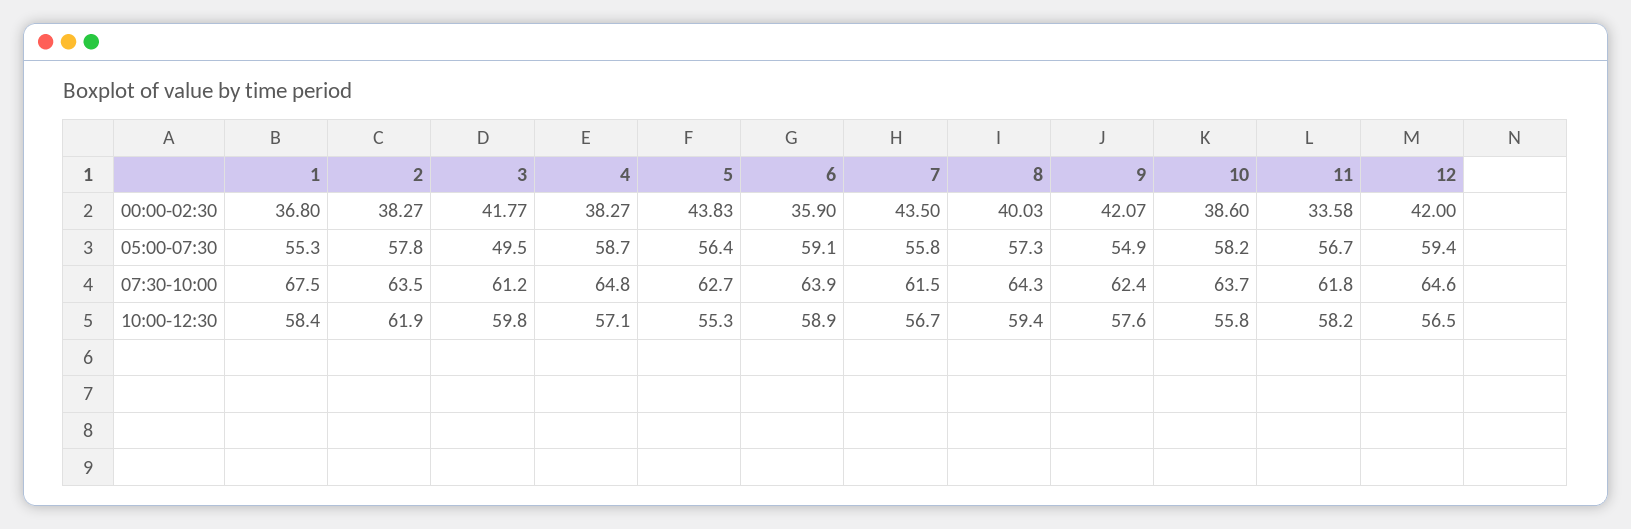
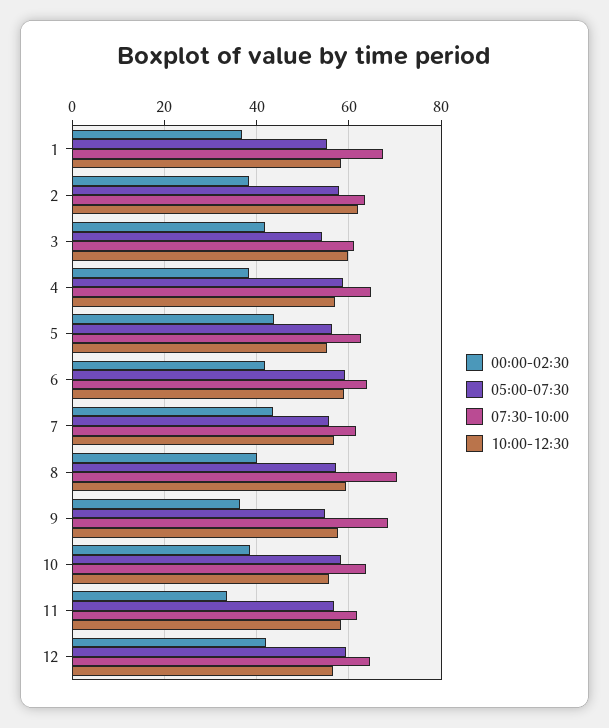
00:00-02:30, 6: 35.9 -> 42
00:00-02:30, 9: 42.07 -> 36
05:00-07:30, 3: 49.5 -> 54
07:30-10:00, 8: 64.3 -> 70
07:30-10:00, 9: 62.4 -> 68

